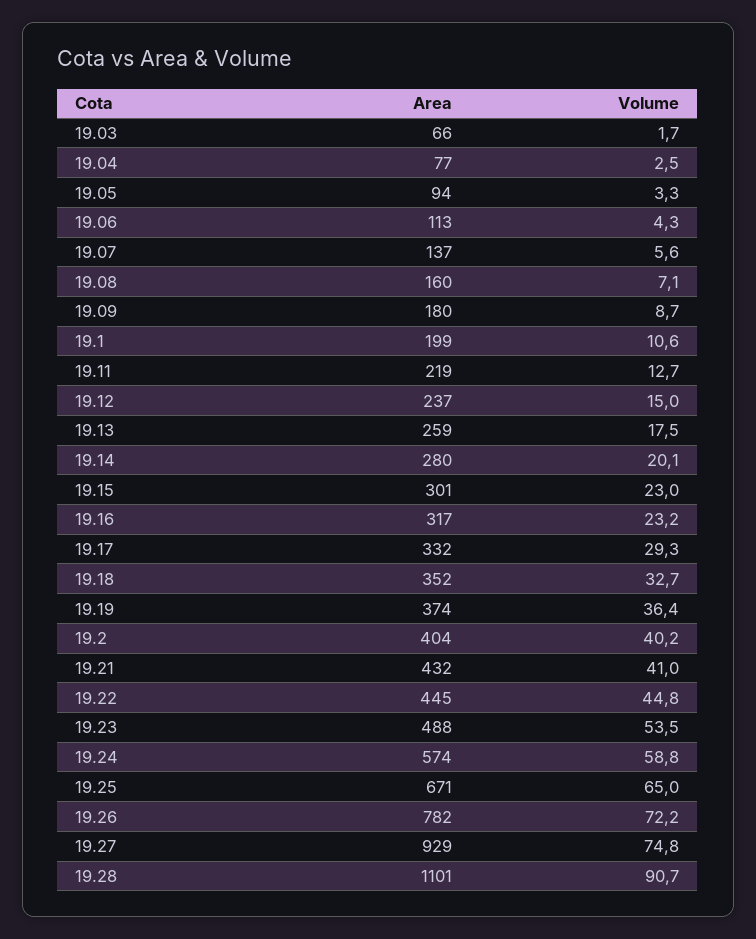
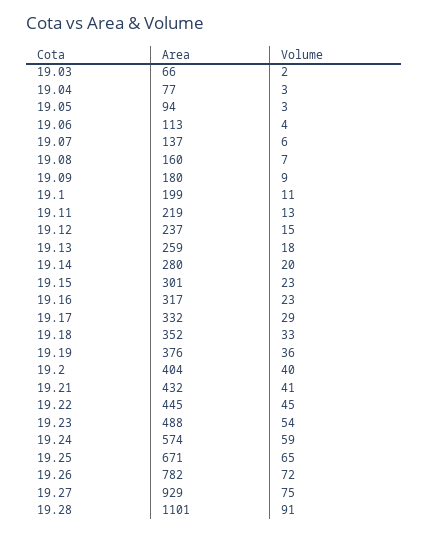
Area, 19.19: 374 -> 376

